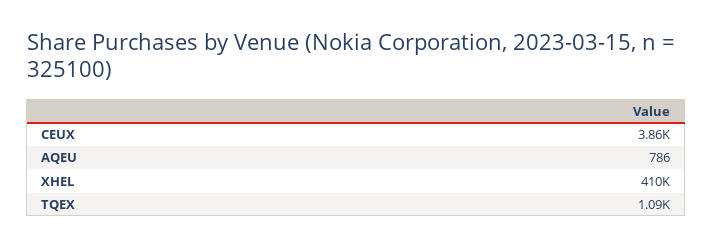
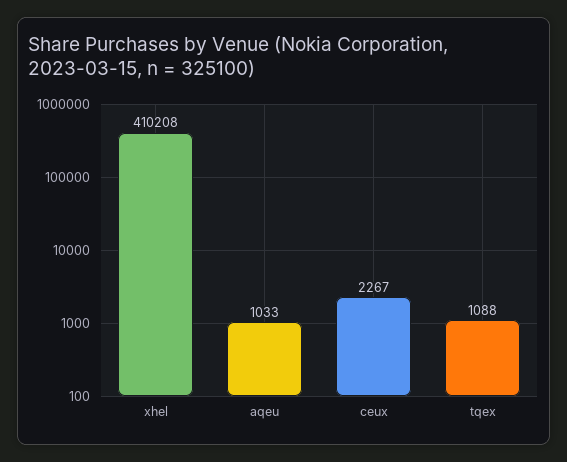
CEUX: 3860 -> 2267
AQEU: 786 -> 1033

